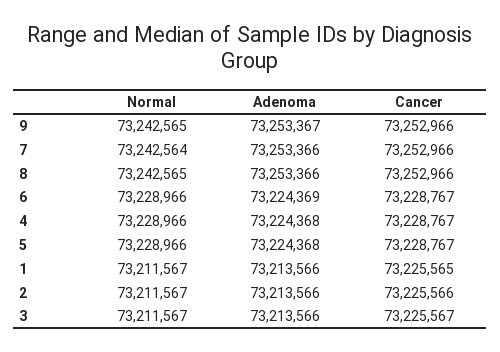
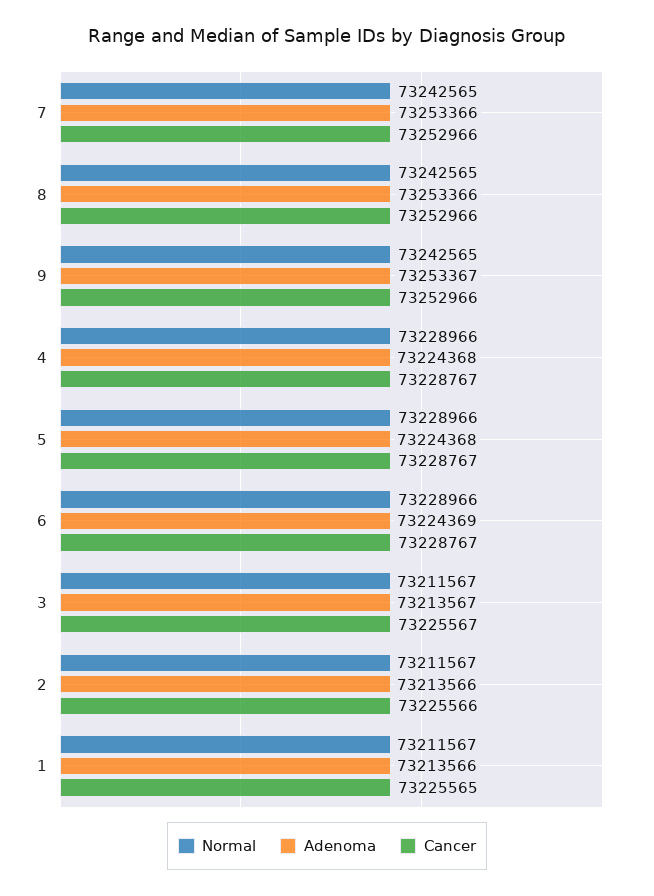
Normal, 7: 73242564 -> 73242565
Adenoma, 3: 73213566 -> 73213567

